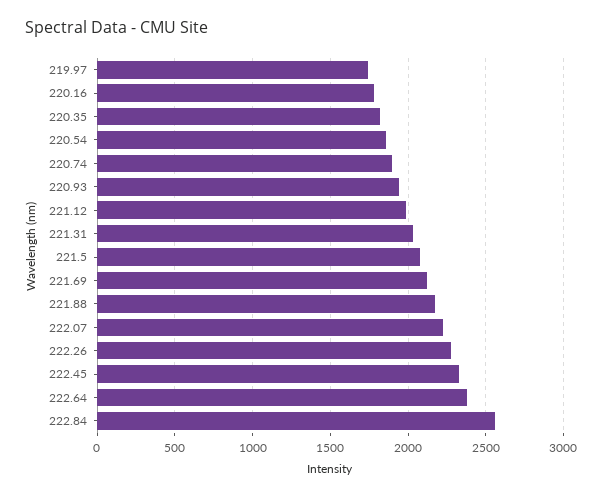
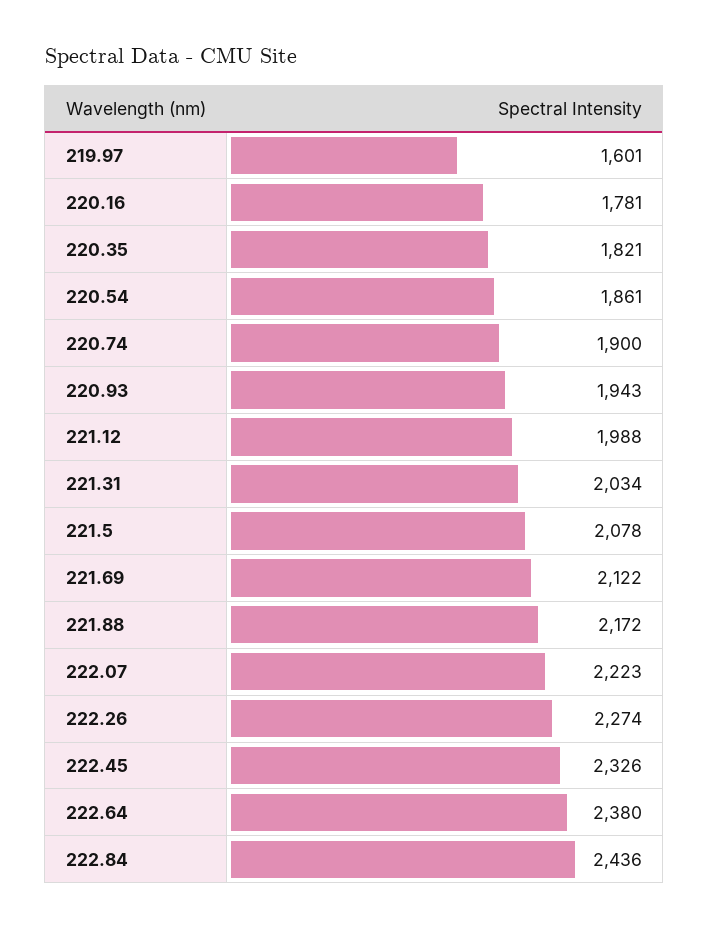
219.97: 1750 -> 1601
222.84: 2550 -> 2436

